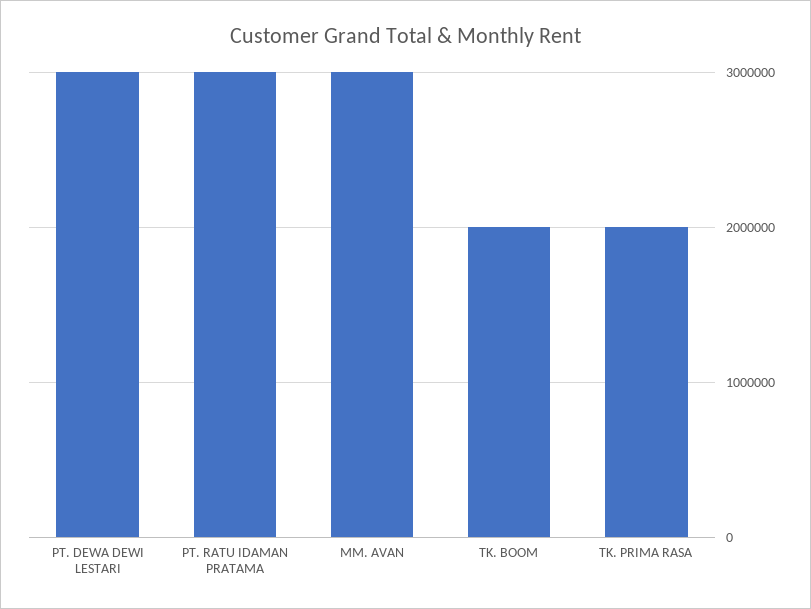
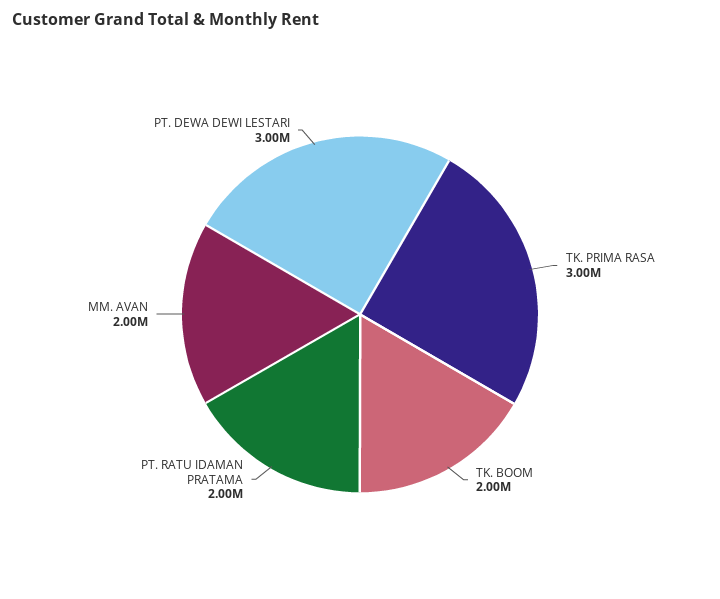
PT. RATU IDAMAN PRATAMA: 3000000 -> 2000000
MM. AVAN: 3000000 -> 2000000
TK. PRIMA RASA: 2000000 -> 3000000

